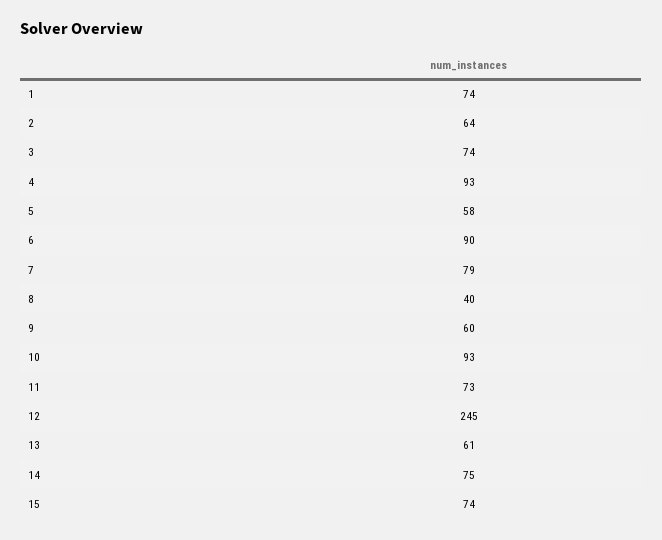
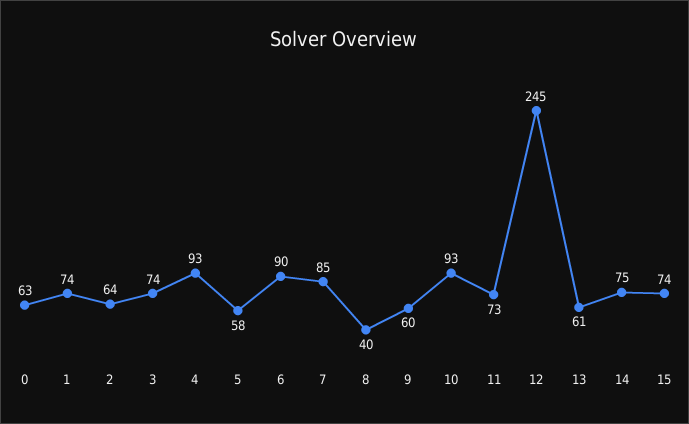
7: 79 -> 85
0: none -> 63

